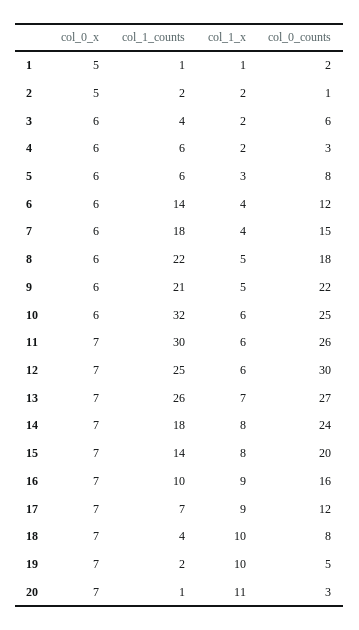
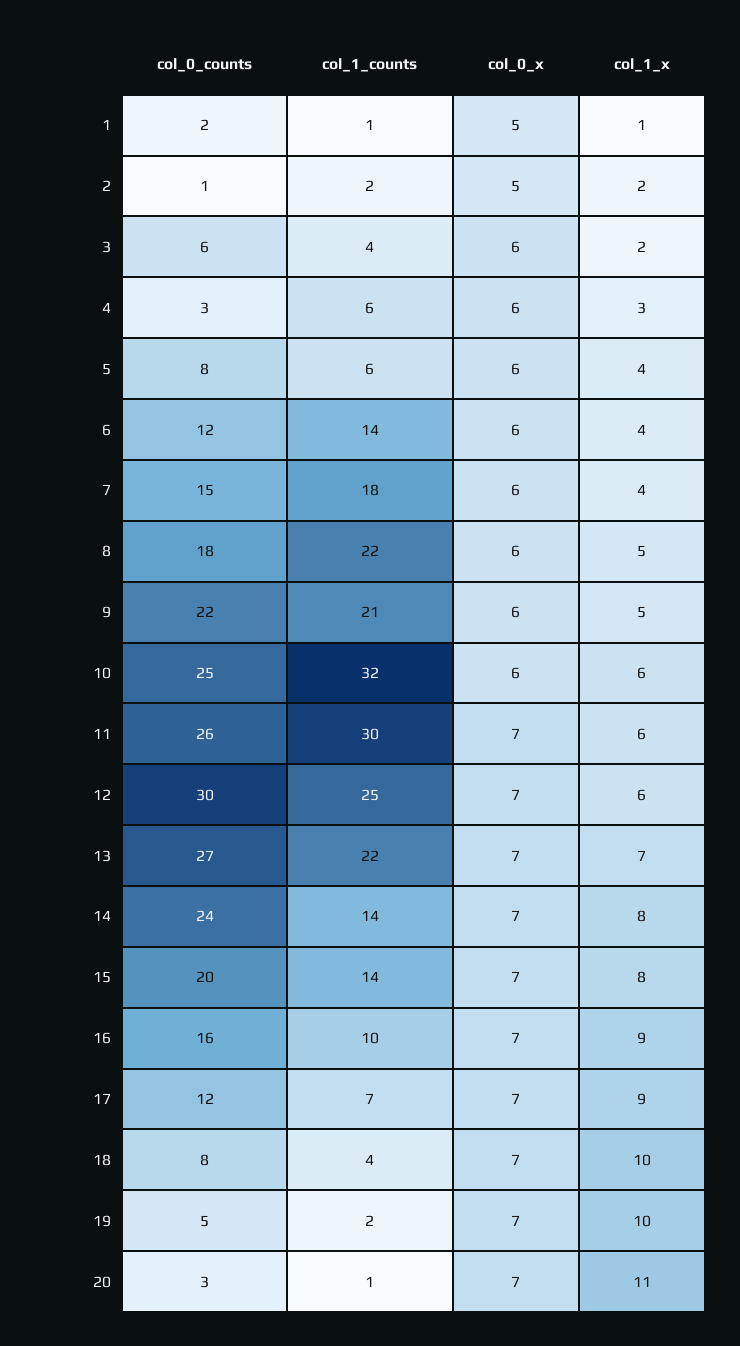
col_1_x, 4: 2 -> 3
col_1_x, 5: 3 -> 4
col_1_counts, 13: 26 -> 22
col_1_counts, 14: 18 -> 14

